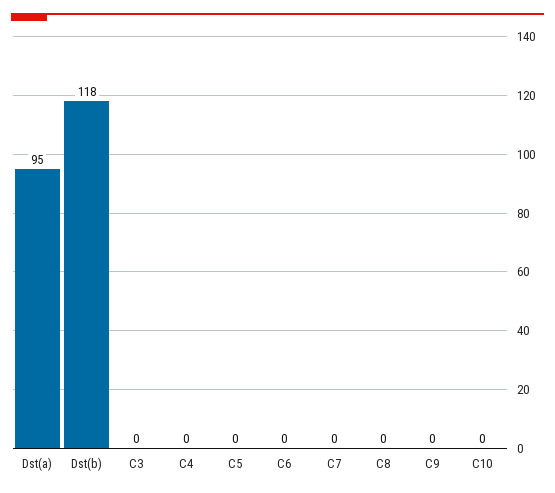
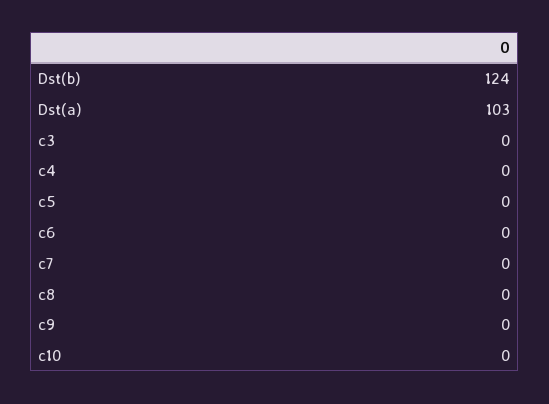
Dst(a): 95 -> 103
Dst(b): 118 -> 124

